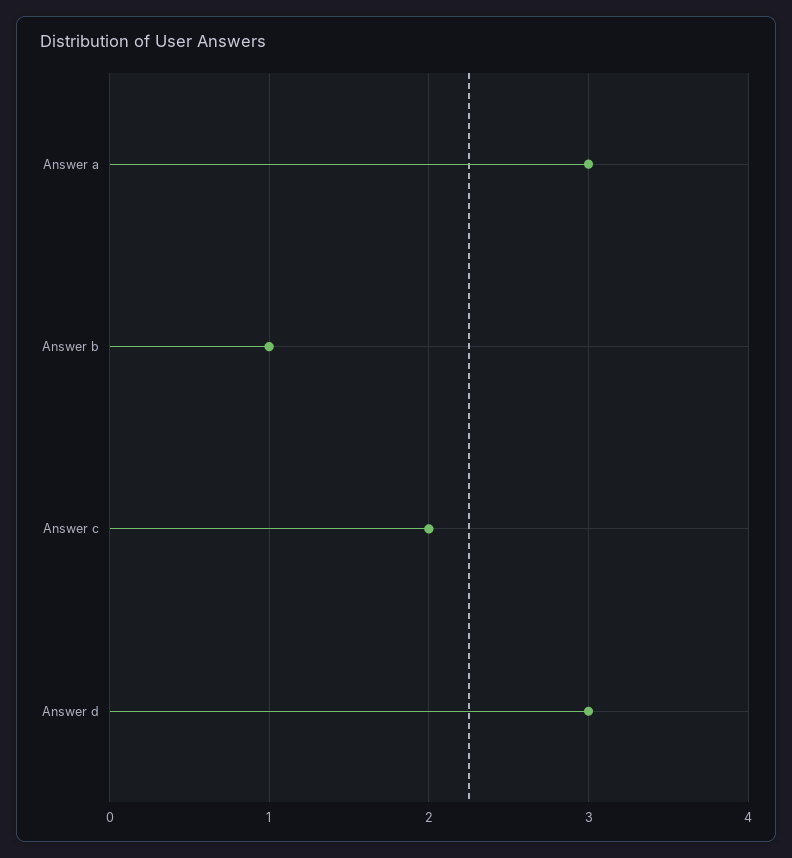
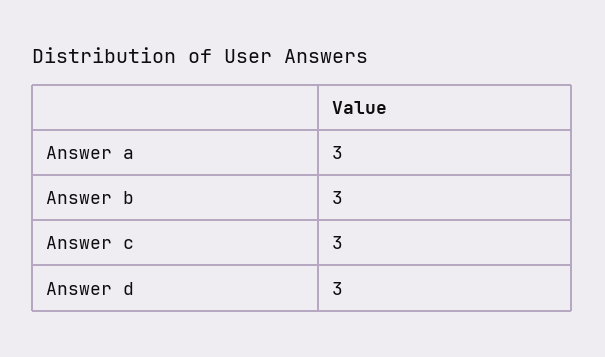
Answer b: 1 -> 3
Answer c: 2 -> 3

